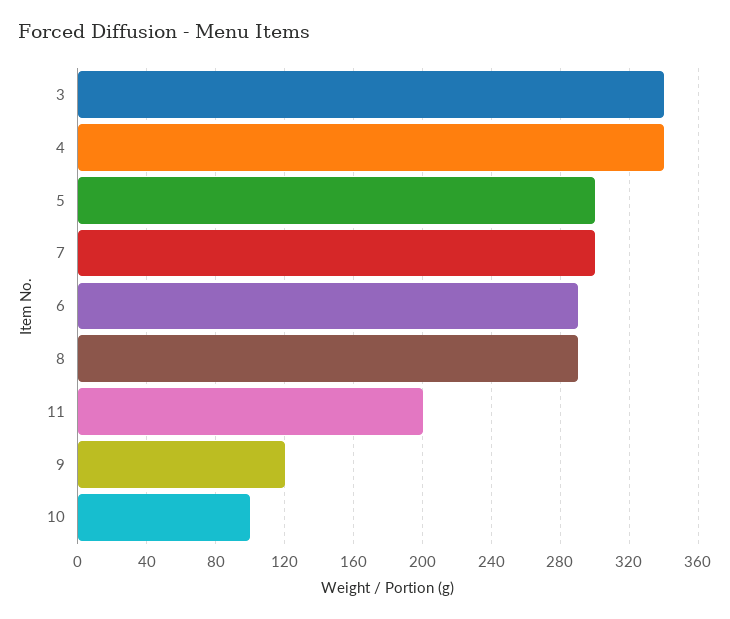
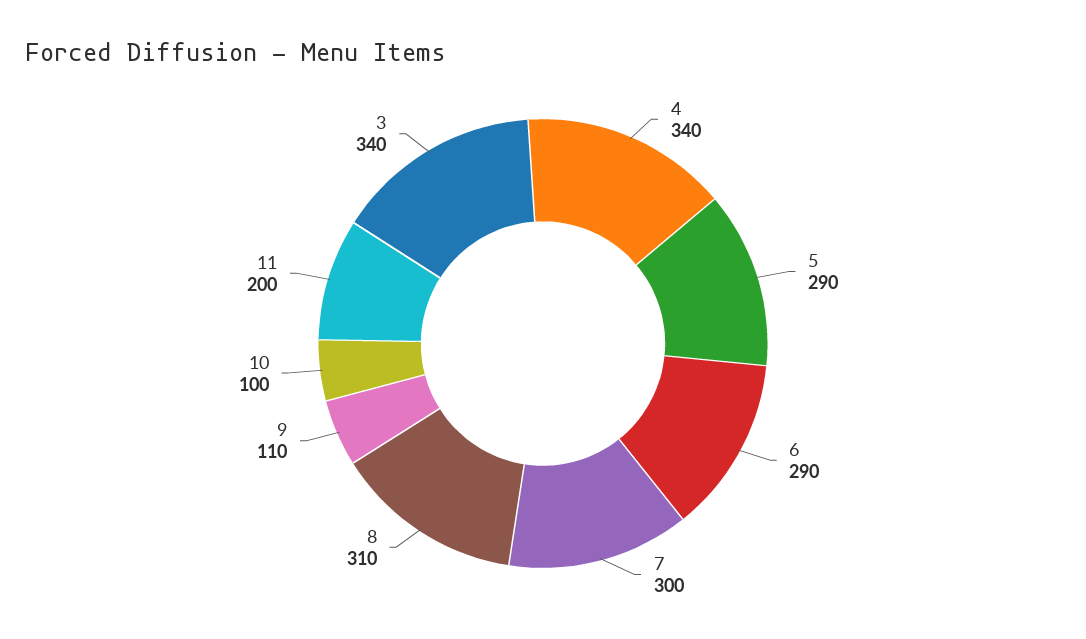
5: 300 -> 290
8: 290 -> 310
9: 120 -> 110

